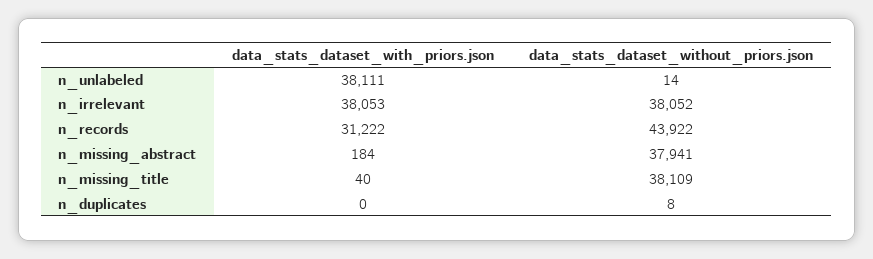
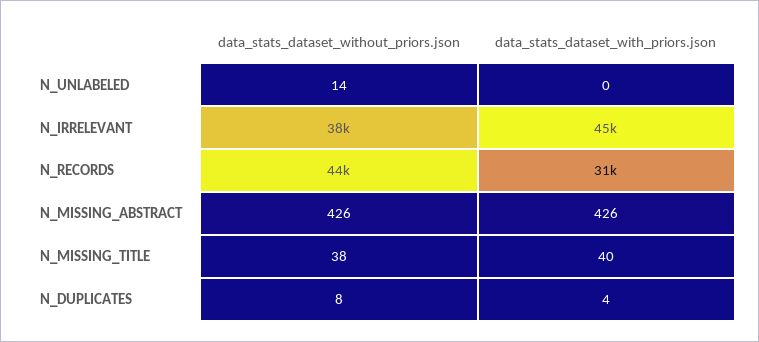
data_stats_dataset_with_priors.json, n_unlabeled: 38111 -> 0
data_stats_dataset_with_priors.json, n_irrelevant: 38053 -> 45000
data_stats_dataset_with_priors.json, n_missing_abstract: 184 -> 426
data_stats_dataset_without_priors.json, n_missing_abstract: 37941 -> 426
data_stats_dataset_without_priors.json, n_missing_title: 38109 -> 38
data_stats_dataset_with_priors.json, n_duplicates: 0 -> 4

